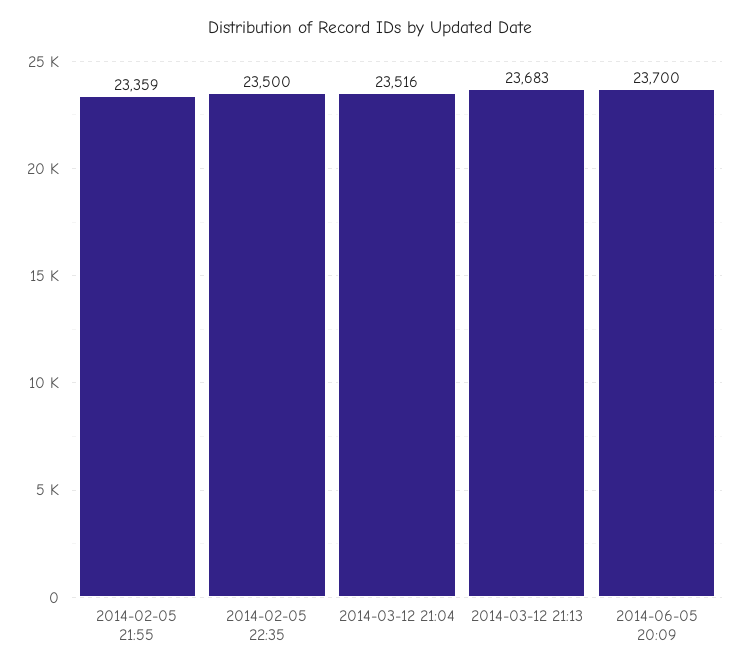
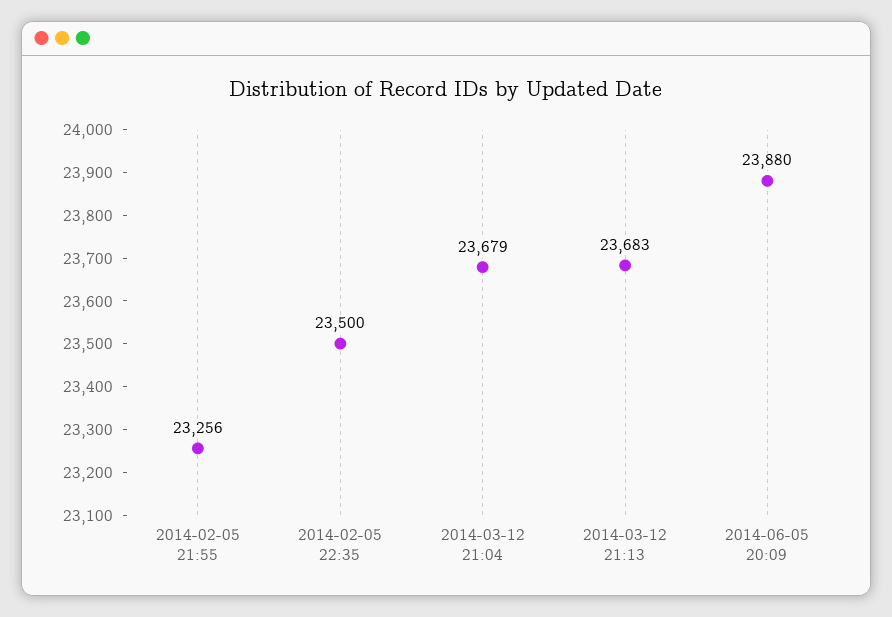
2014-02-05 21:55: 23359 -> 23256
2014-03-12 21:04: 23516 -> 23679
2014-06-05 20:09: 23700 -> 23880

